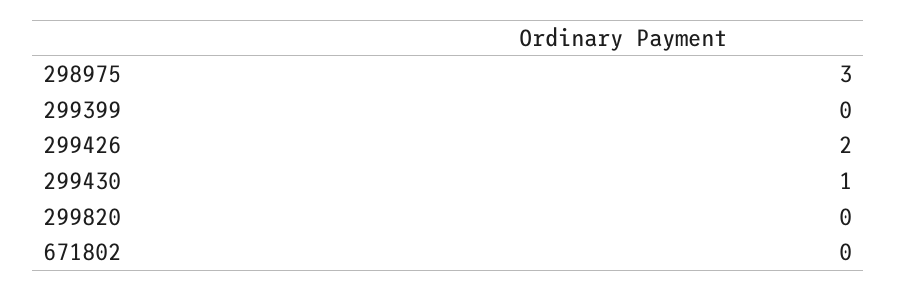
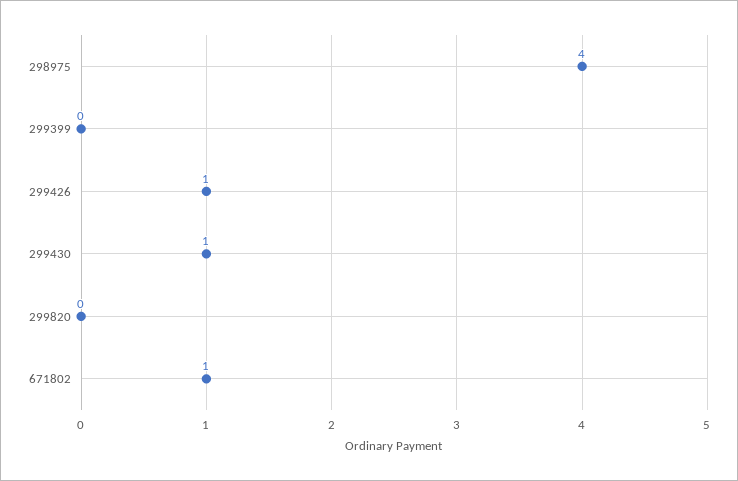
298975: 3 -> 4
299426: 2 -> 1
671802: 0 -> 1

